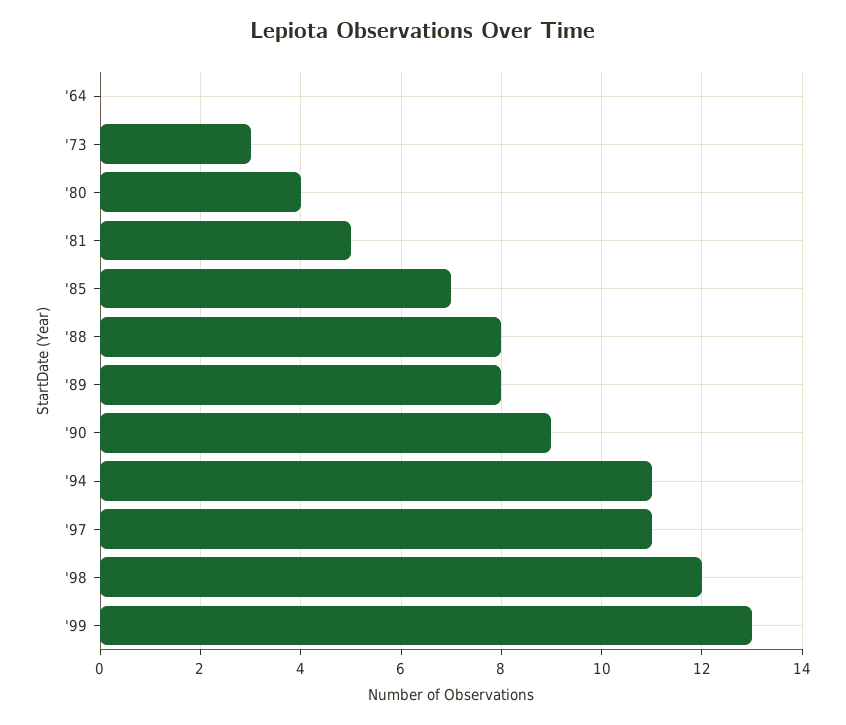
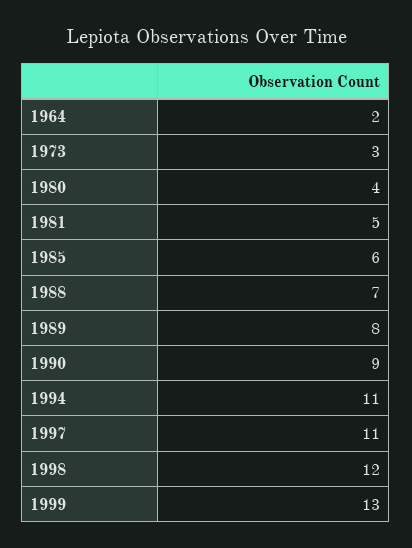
'64: 0 -> 2
'85: 7 -> 6
'88: 8 -> 7

